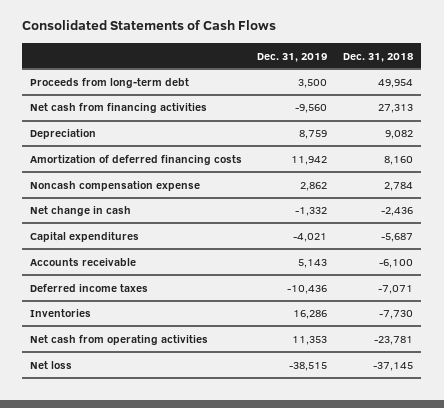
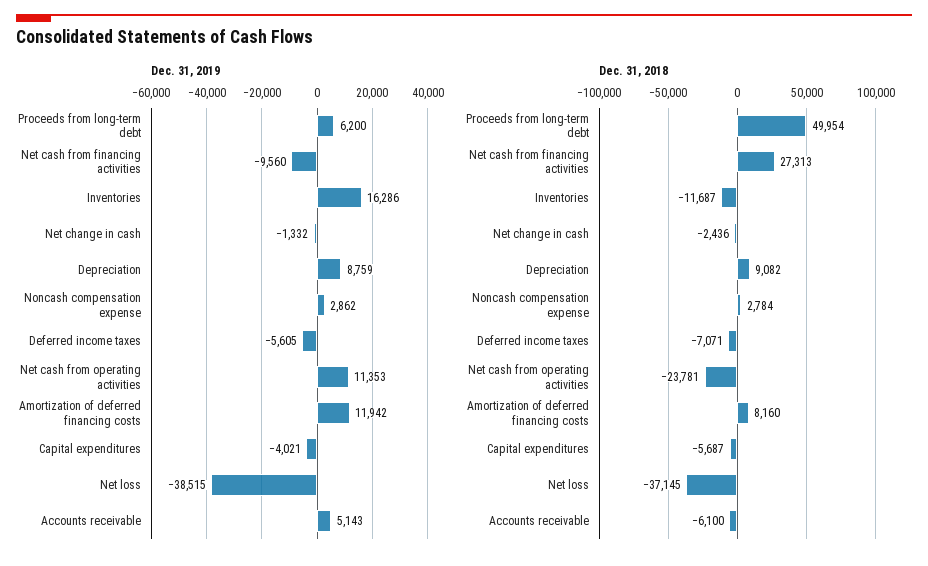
Dec. 31, 2019, Proceeds from long-term debt: 3500 -> 6200
Dec. 31, 2019, Deferred income taxes: -10436 -> -5605
Dec. 31, 2018, Inventories: -7730 -> -11687

